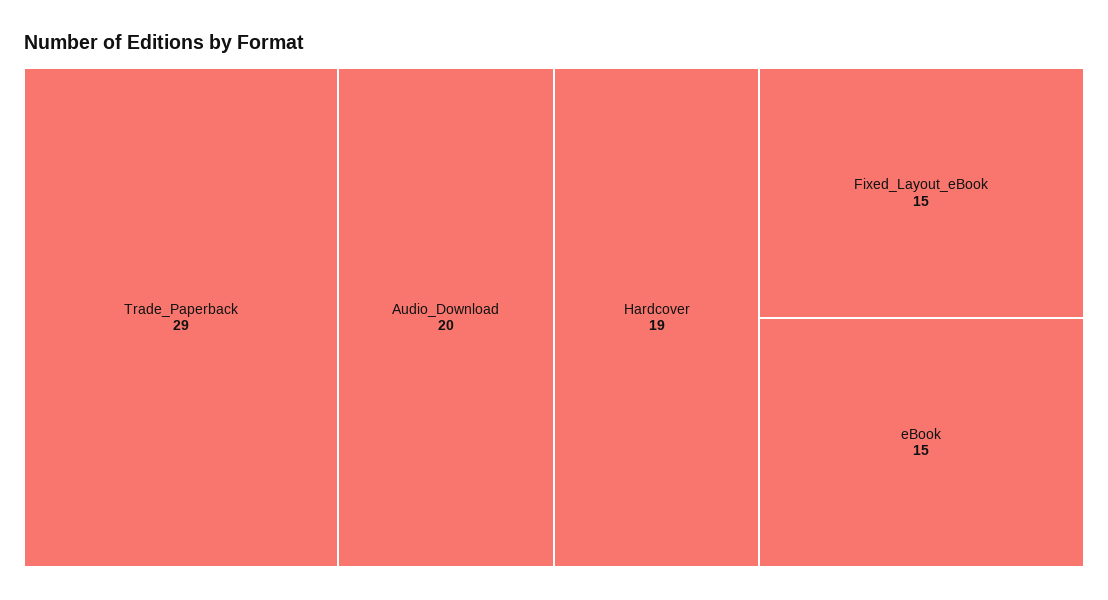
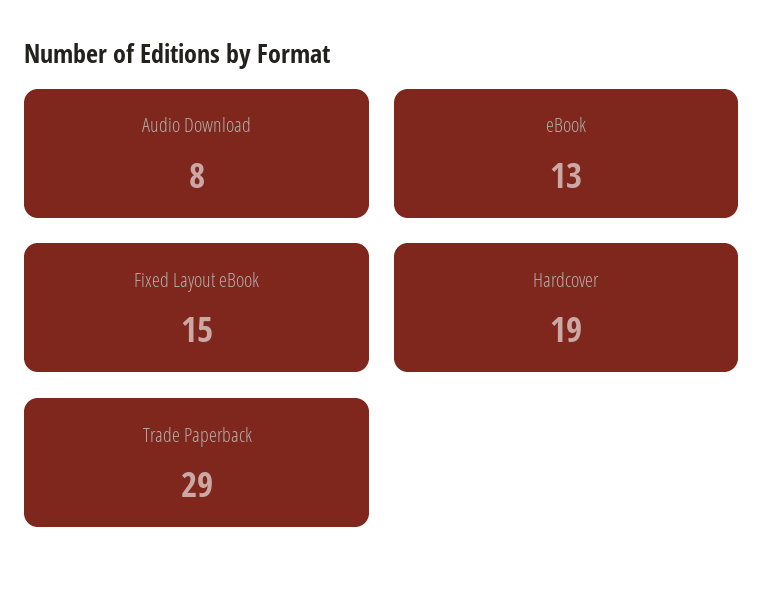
Audio_Download: 20 -> 8
eBook: 15 -> 13

